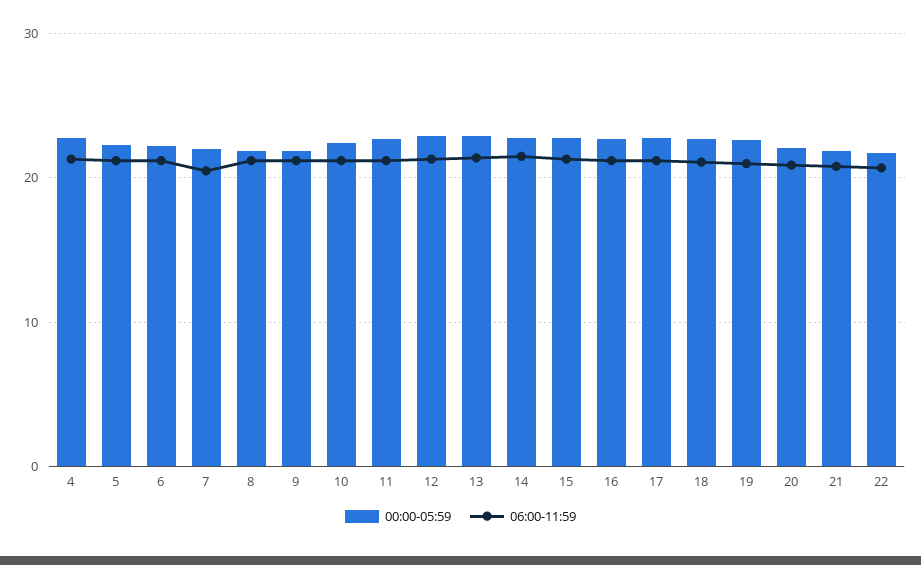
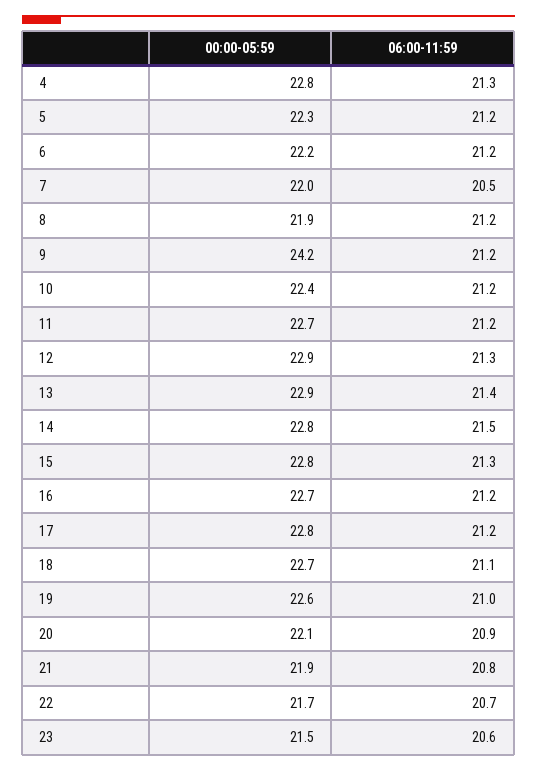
00:00-05:59, 9: 22 -> 24.2
00:00-05:59, 23: none -> 21.5
06:00-11:59, 23: none -> 20.6

